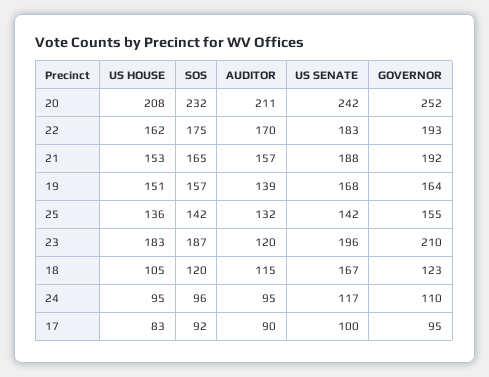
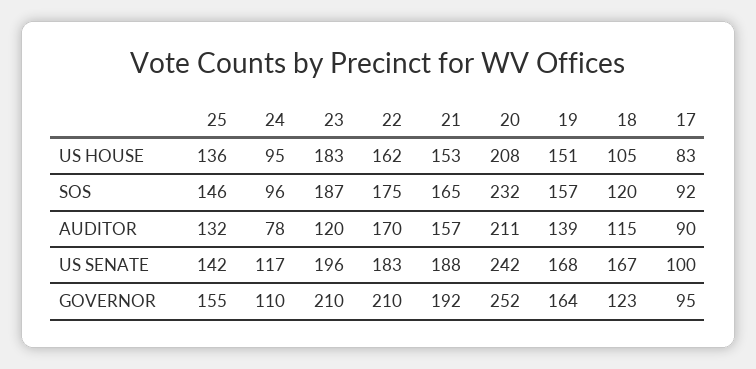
GOVERNOR, 22: 193 -> 210
SOS, 25: 142 -> 146
AUDITOR, 24: 95 -> 78

